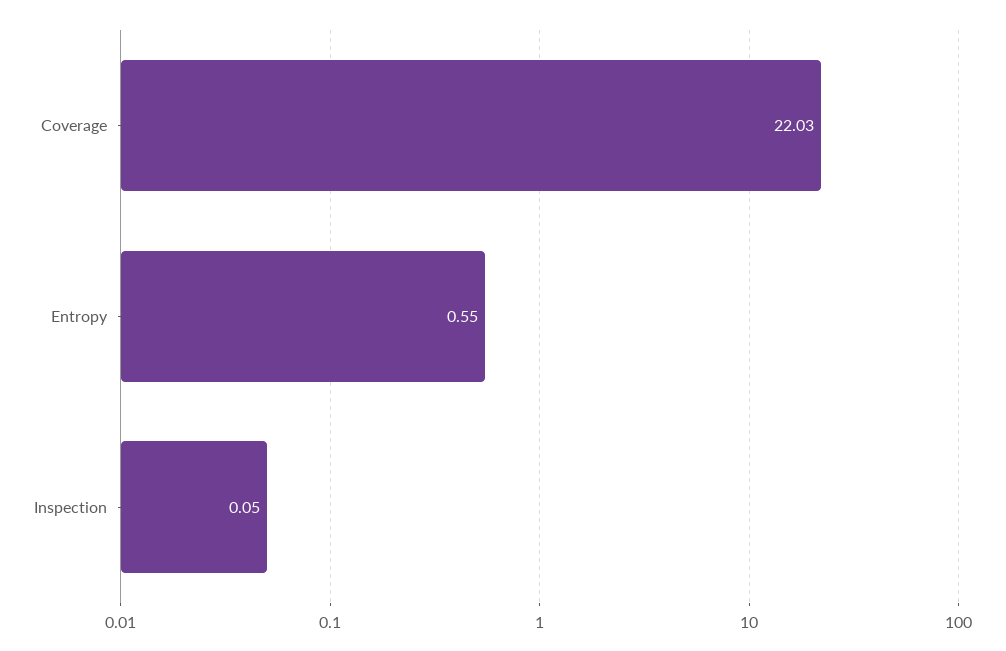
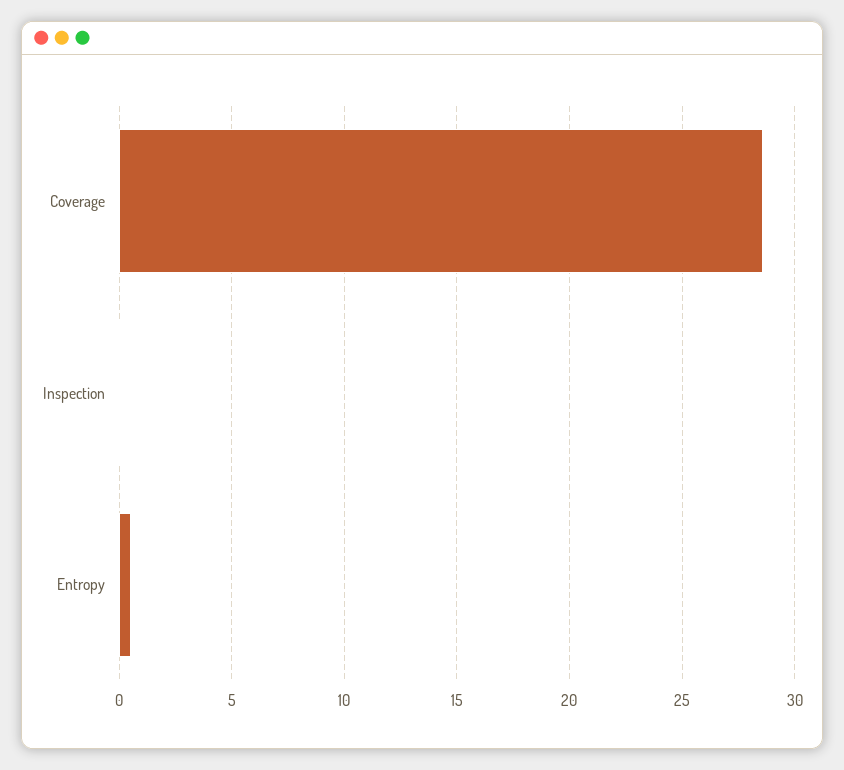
Coverage: 22.03 -> 28.5

